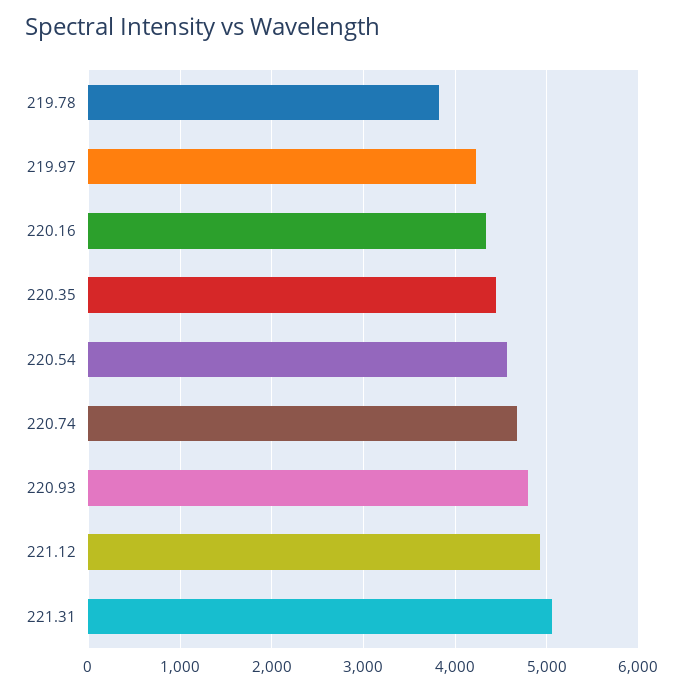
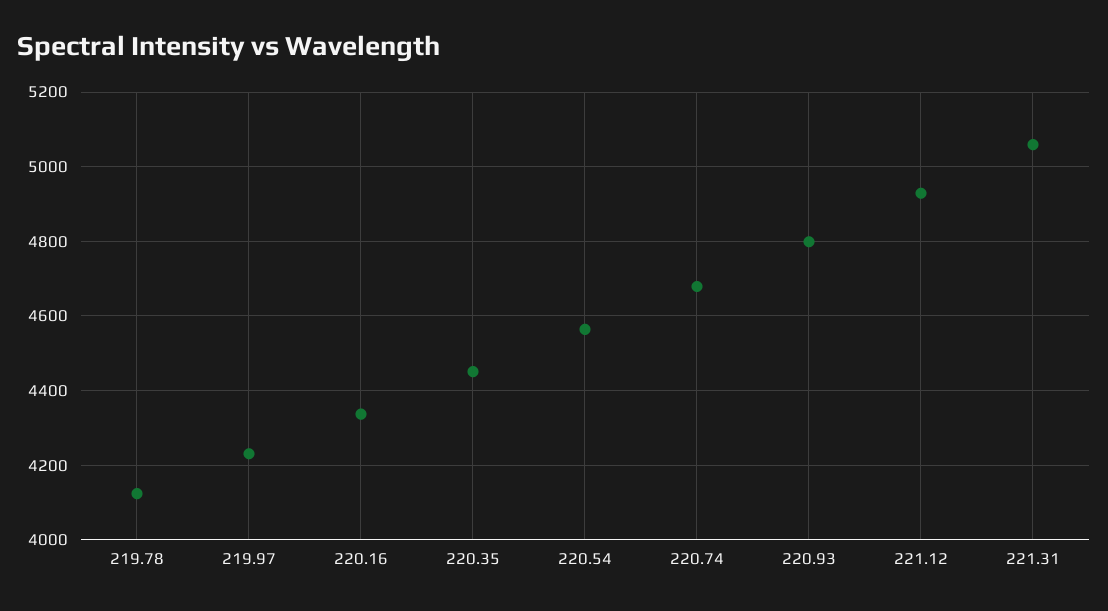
219.78: 3800 -> 4120

